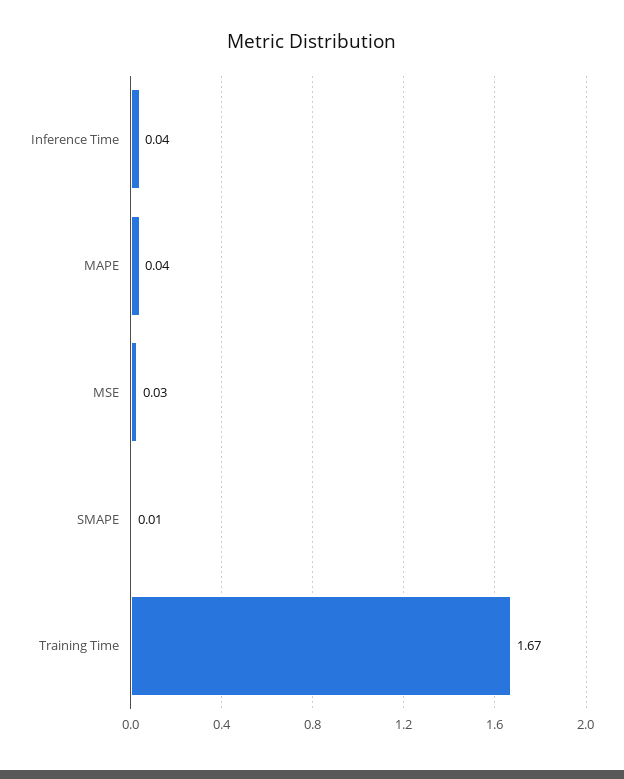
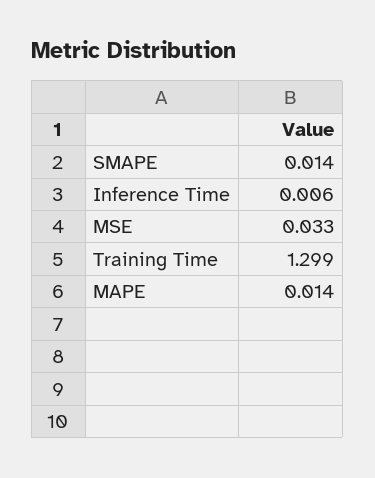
Inference Time: 0.04 -> 0.006
MAPE: 0.04 -> 0.014
Training Time: 1.67 -> 1.299

